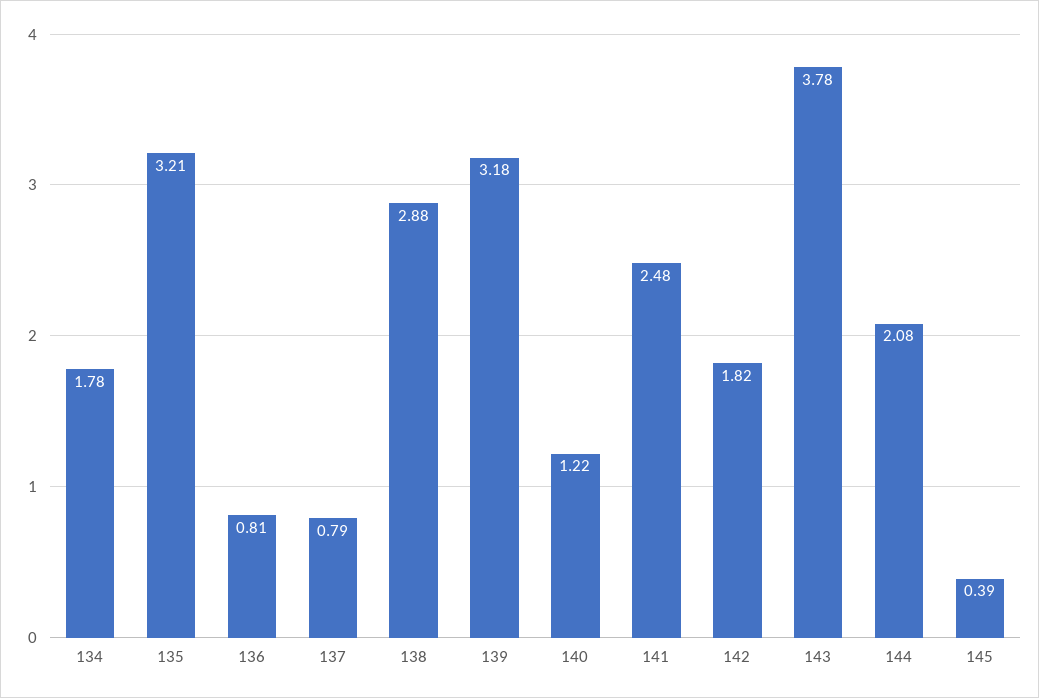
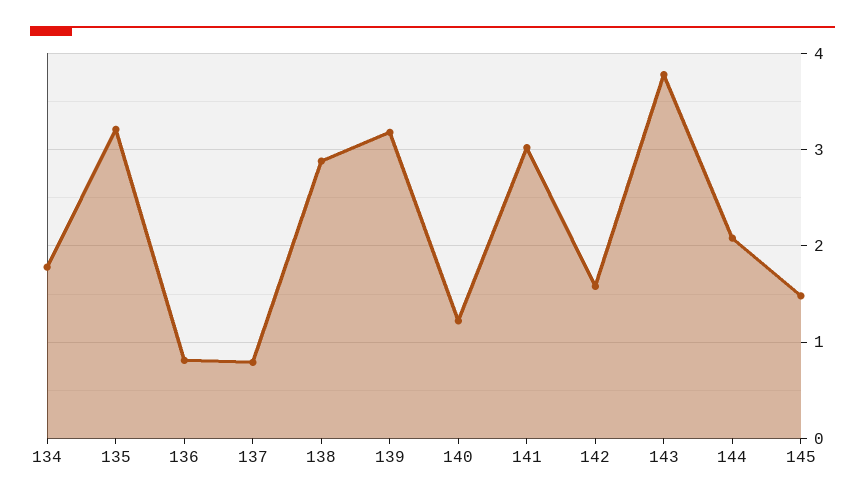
141: 2.48 -> 3
142: 1.82 -> 1.6
145: 0.39 -> 1.5

